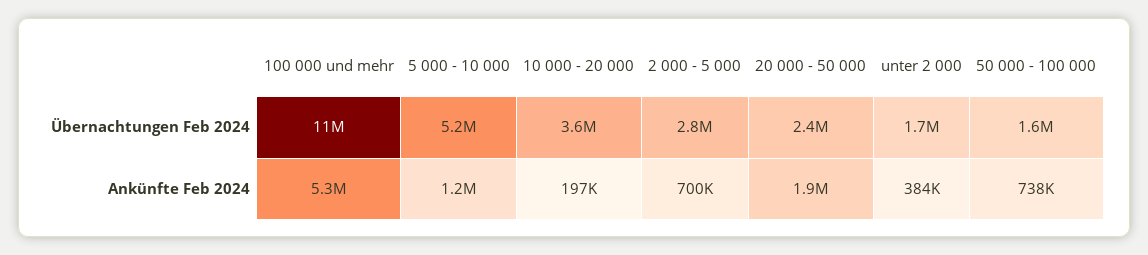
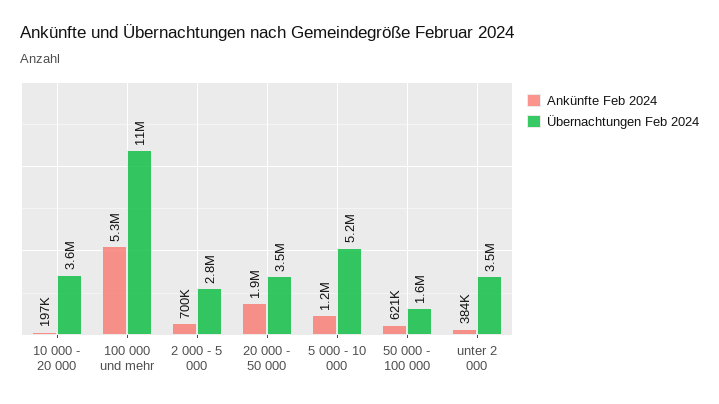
Übernachtungen Feb 2024, 20 000 - 50 000: 2400000 -> 3500000
Übernachtungen Feb 2024, unter 2 000: 1700000 -> 3500000
Ankünfte Feb 2024, 50 000 - 100 000: 738000 -> 621000

